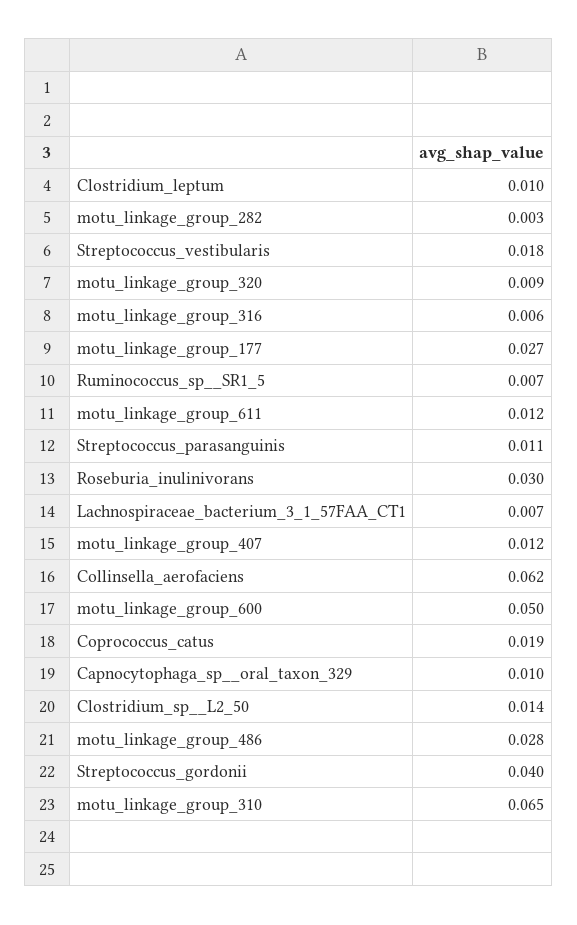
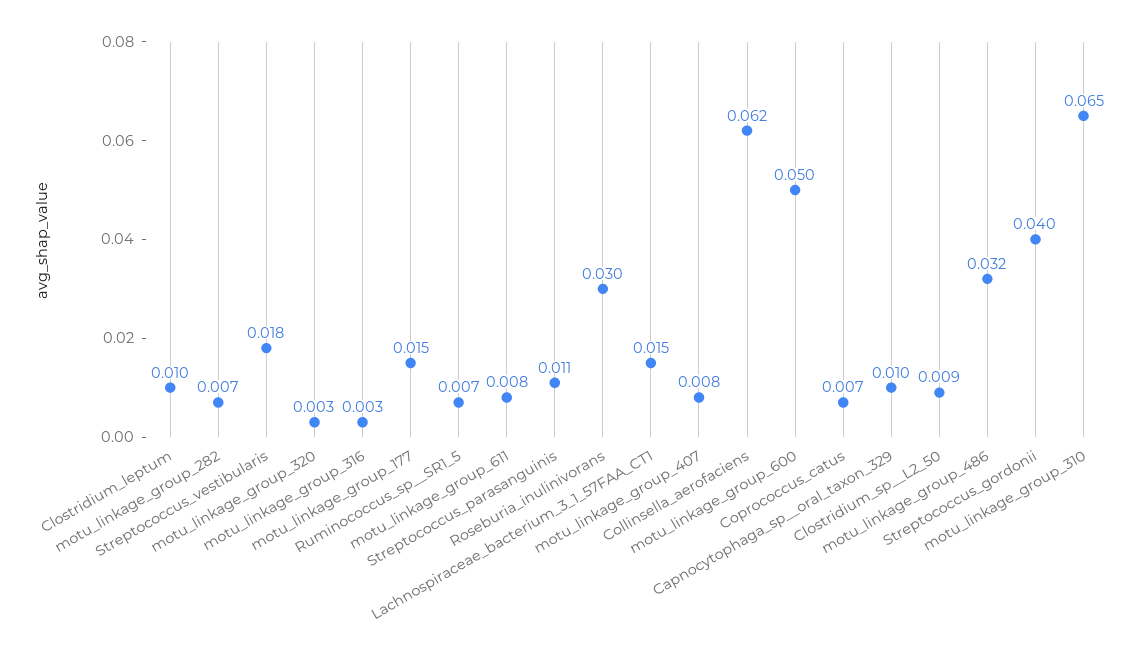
motu_linkage_group_282: 0.003 -> 0.007
motu_linkage_group_320: 0.009 -> 0.003
motu_linkage_group_316: 0.006 -> 0.003
motu_linkage_group_177: 0.027 -> 0.015
motu_linkage_group_611: 0.012 -> 0.008
Lachnospiraceae_bacterium_3_1_57FAA_CT1: 0.007 -> 0.015
motu_linkage_group_407: 0.012 -> 0.008
Coprococcus_catus: 0.019 -> 0.007
Clostridium_sp__L2_50: 0.014 -> 0.009
motu_linkage_group_486: 0.028 -> 0.032

